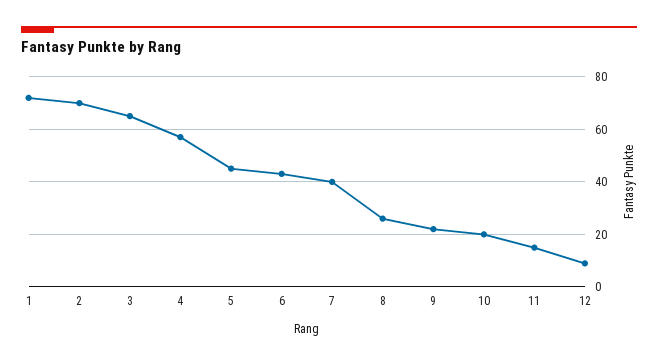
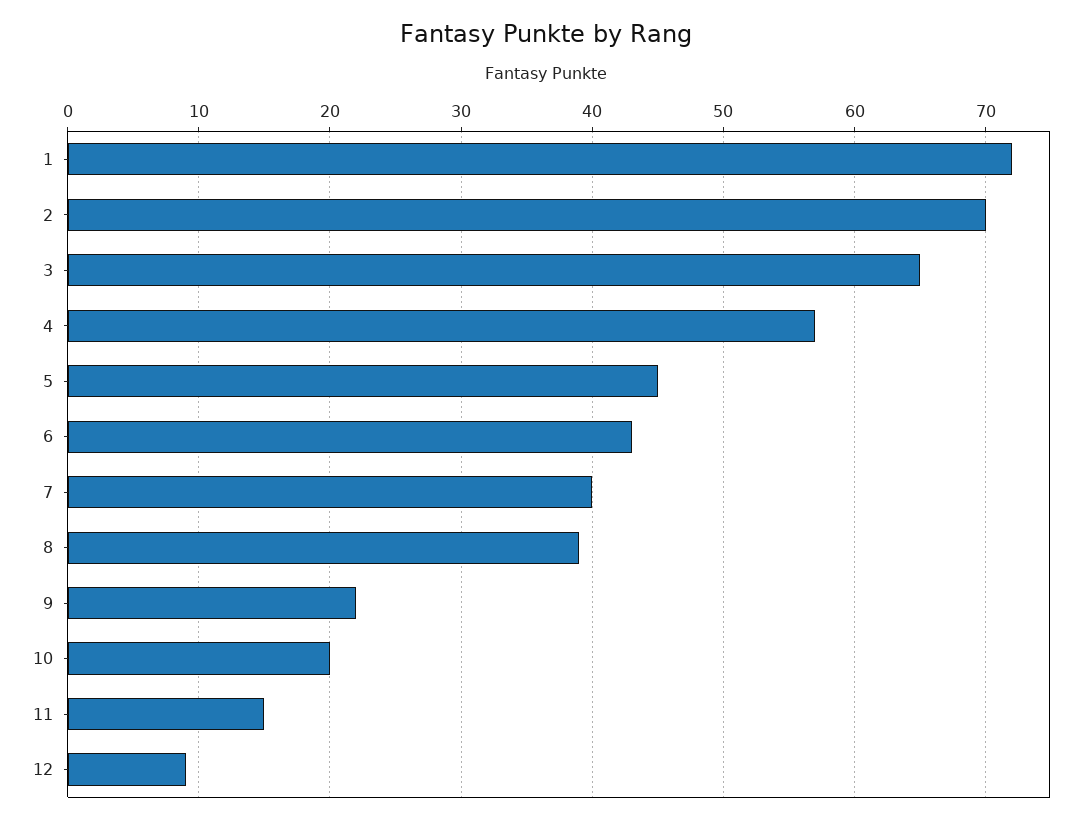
8: 25 -> 39

